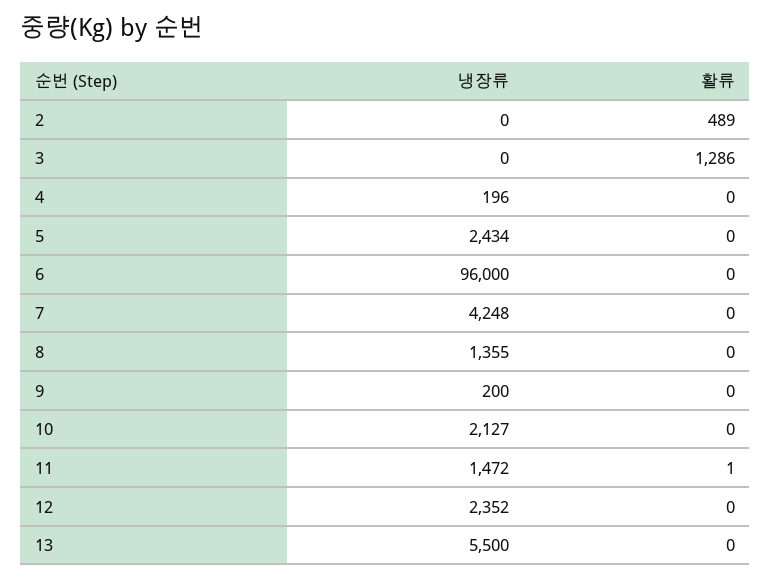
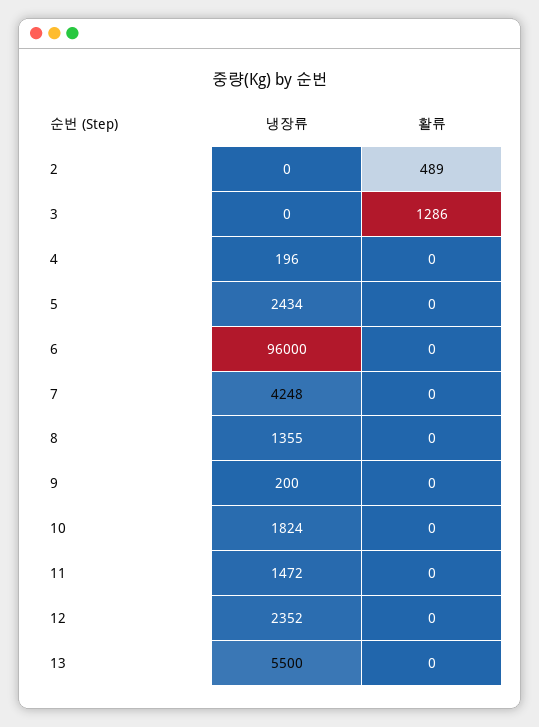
냉장류, 10: 2127 -> 1824
활류, 11: 1 -> 0

